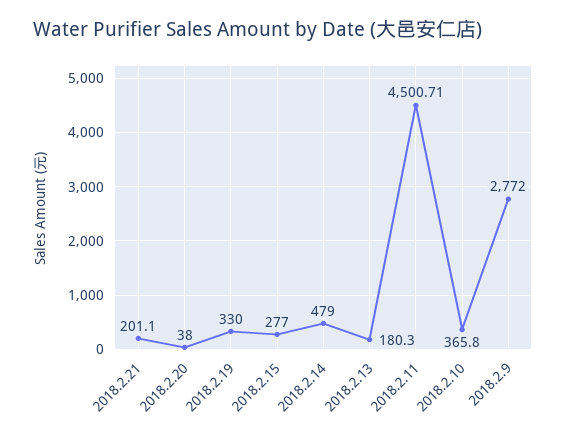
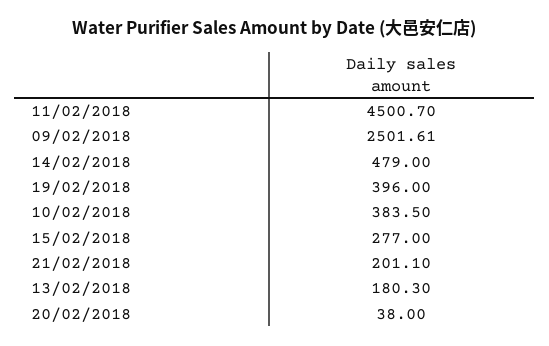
2018.2.19: 330 -> 396
2018.2.11: 4500.71 -> 4500.7
2018.2.10: 365.8 -> 383.5
2018.2.9: 2772 -> 2501.61

